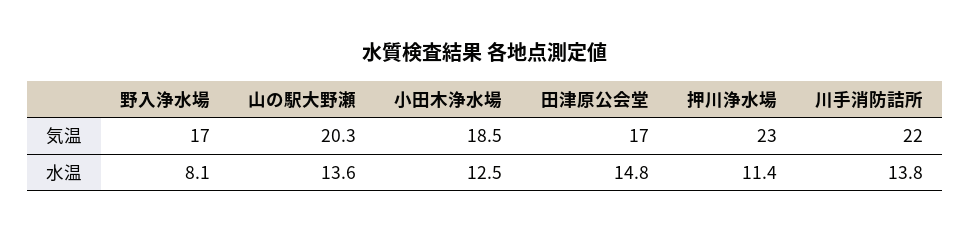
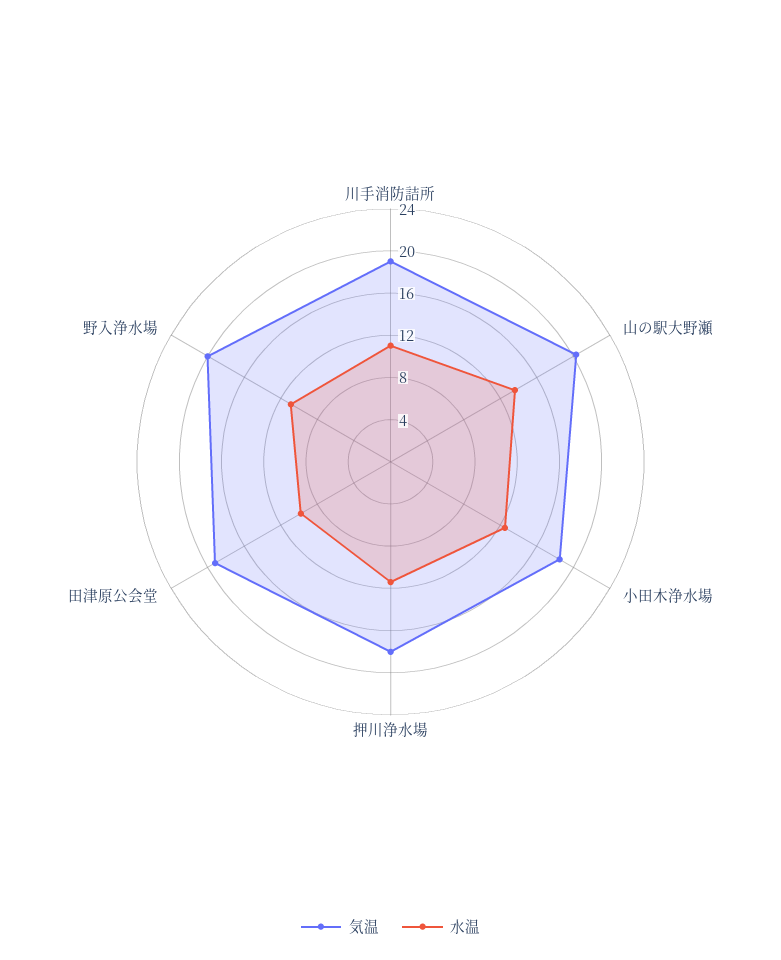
気温, 野入浄水場: 17 -> 20
気温, 田津原公会堂: 17 -> 19
気温, 押川浄水場: 23 -> 18
気温, 川手消防詰所: 22 -> 19
水温, 野入浄水場: 8.1 -> 11
水温, 田津原公会堂: 14.8 -> 10
水温, 川手消防詰所: 13.8 -> 11

